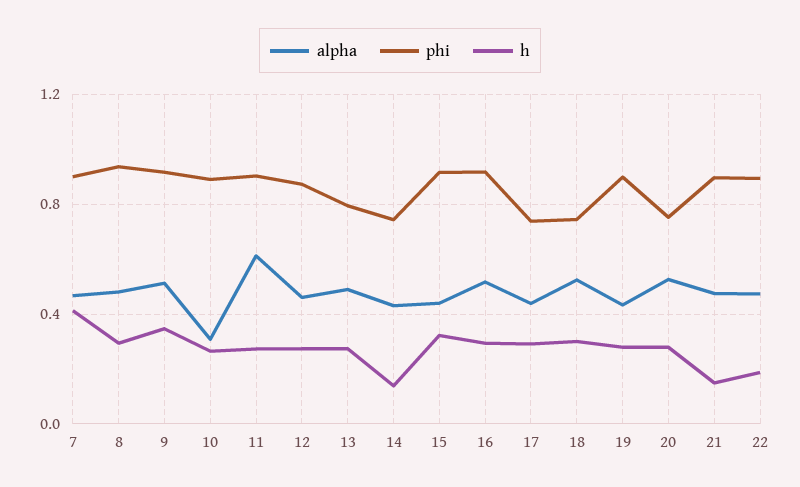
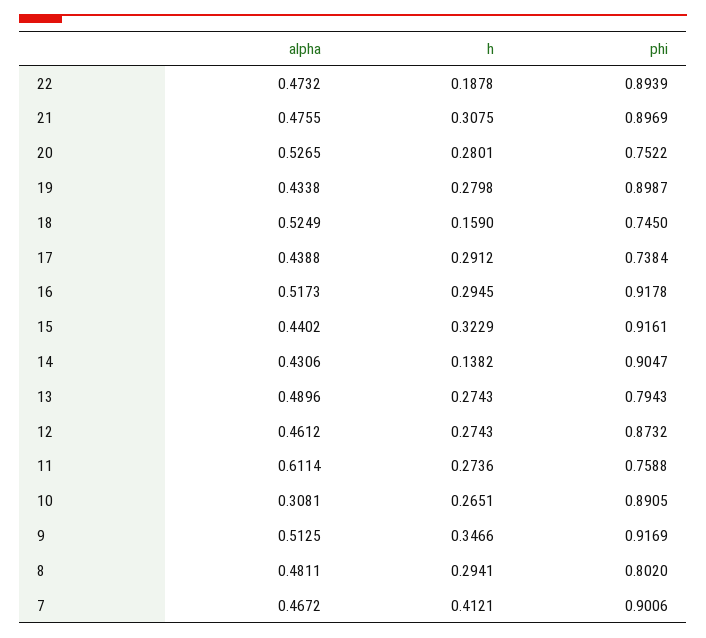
phi, 8: 0.95 -> 0.802
phi, 11: 0.9 -> 0.7588
phi, 14: 0.75 -> 0.9047
h, 18: 0.3 -> 0.159
h, 21: 0.15 -> 0.3075

